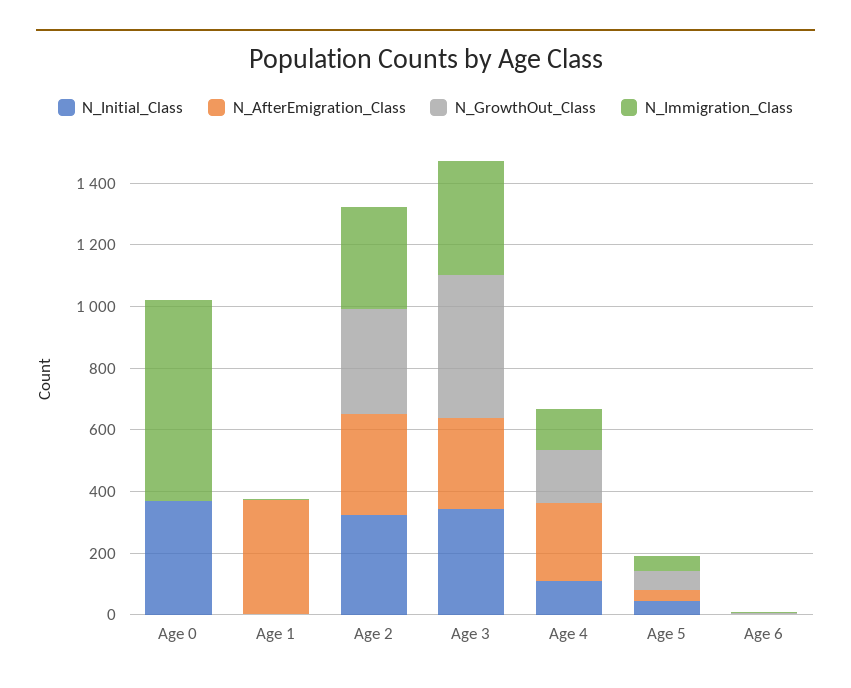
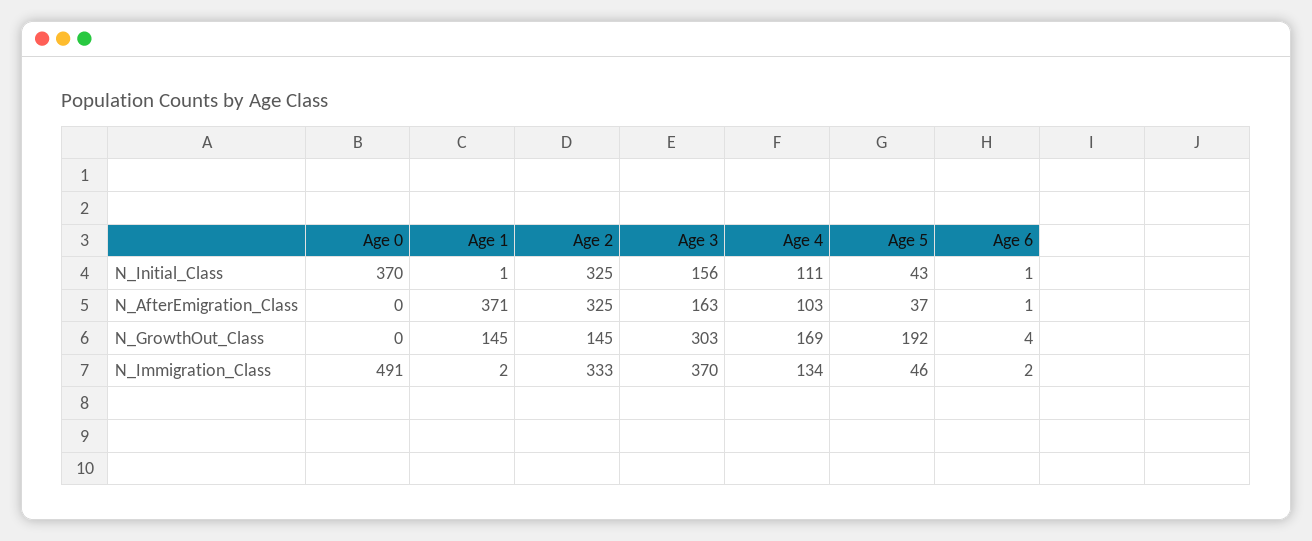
N_Immigration_Class, Age 0: 650 -> 491
N_GrowthOut_Class, Age 1: 0 -> 145
N_GrowthOut_Class, Age 2: 350 -> 145
N_Initial_Class, Age 3: 350 -> 156
N_AfterEmigration_Class, Age 3: 300 -> 163
N_GrowthOut_Class, Age 3: 450 -> 303
N_AfterEmigration_Class, Age 4: 250 -> 103
N_GrowthOut_Class, Age 5: 50 -> 192

